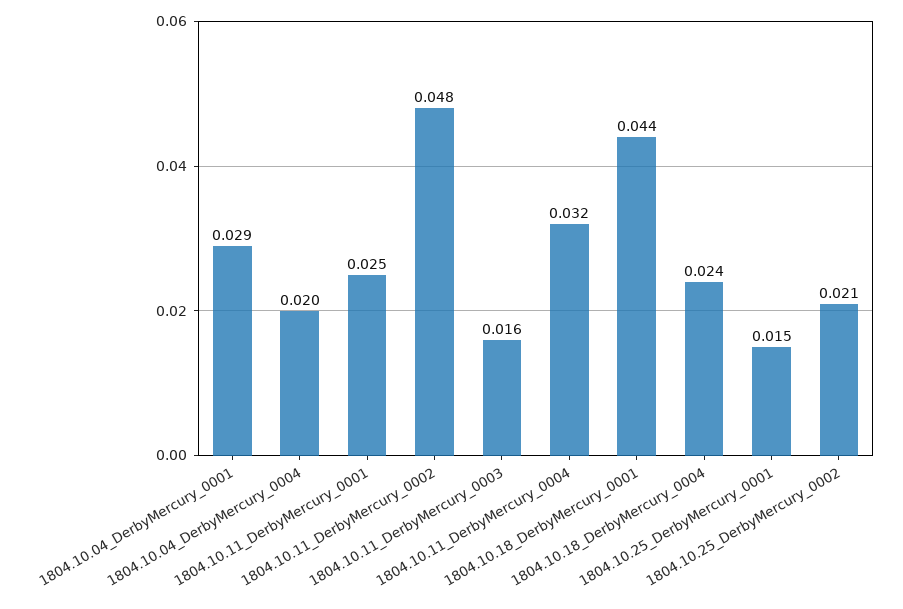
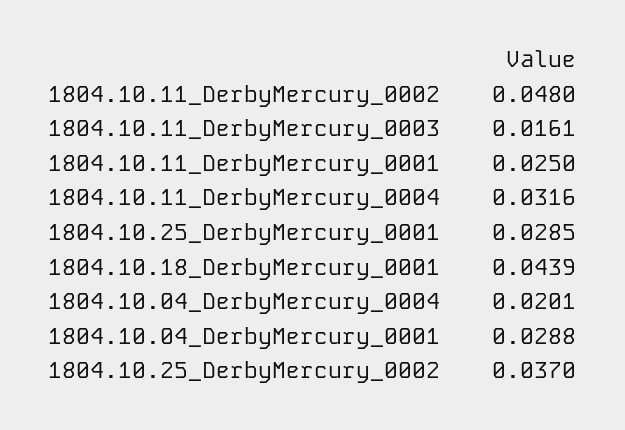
1804.10.18_DerbyMercury_0004: 0.024 -> none
1804.10.25_DerbyMercury_0001: 0.015 -> 0.0285
1804.10.25_DerbyMercury_0002: 0.021 -> 0.037

